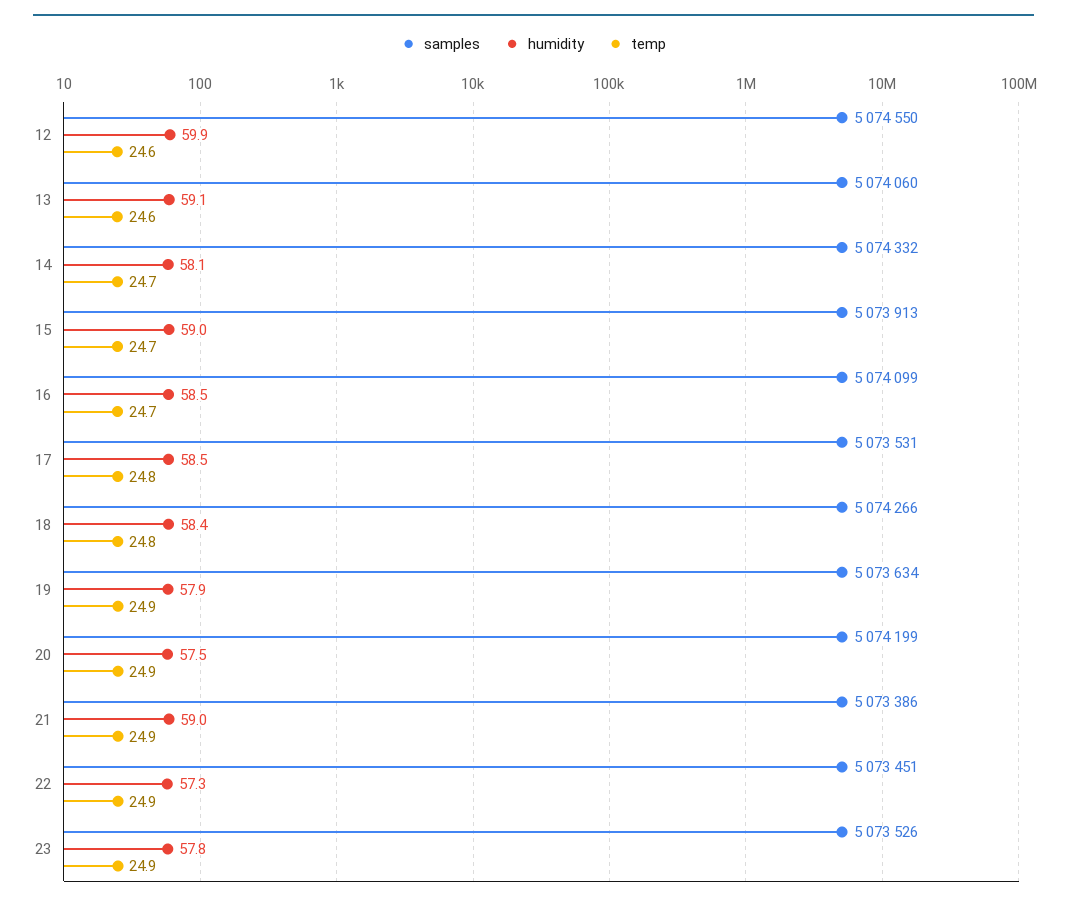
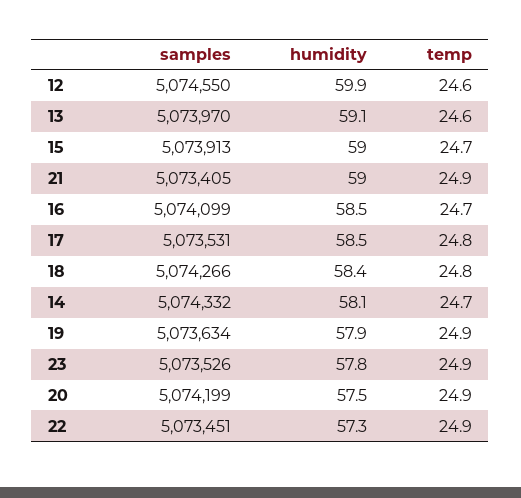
samples, 13: 5074060 -> 5073970
samples, 21: 5073386 -> 5073405

